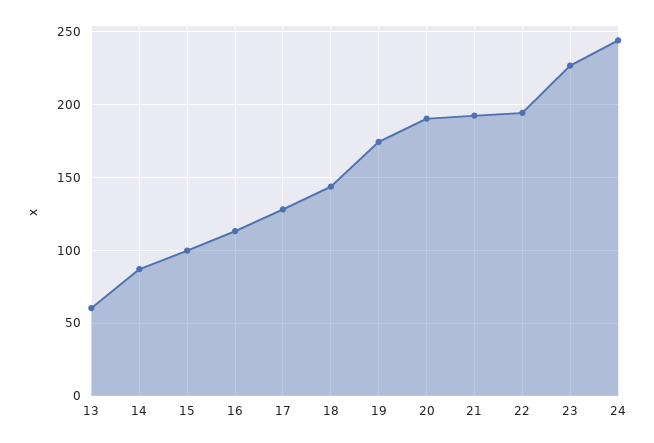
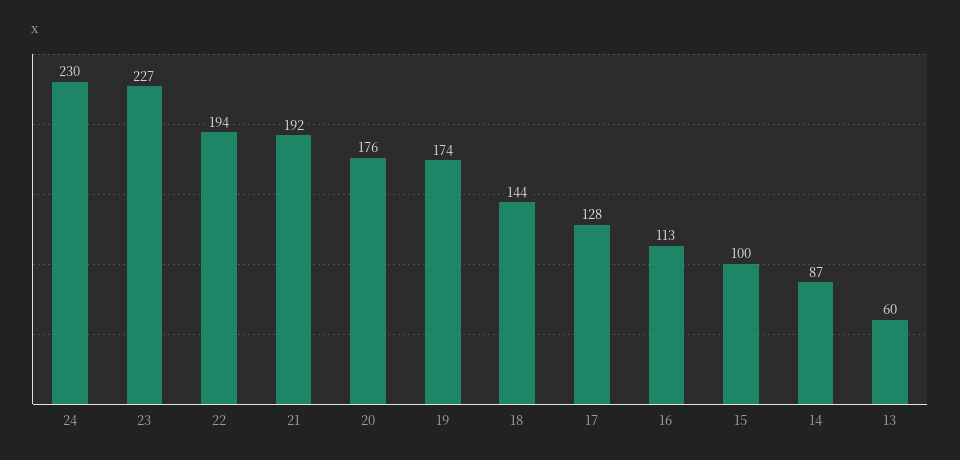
20: 190 -> 176
24: 245 -> 230

